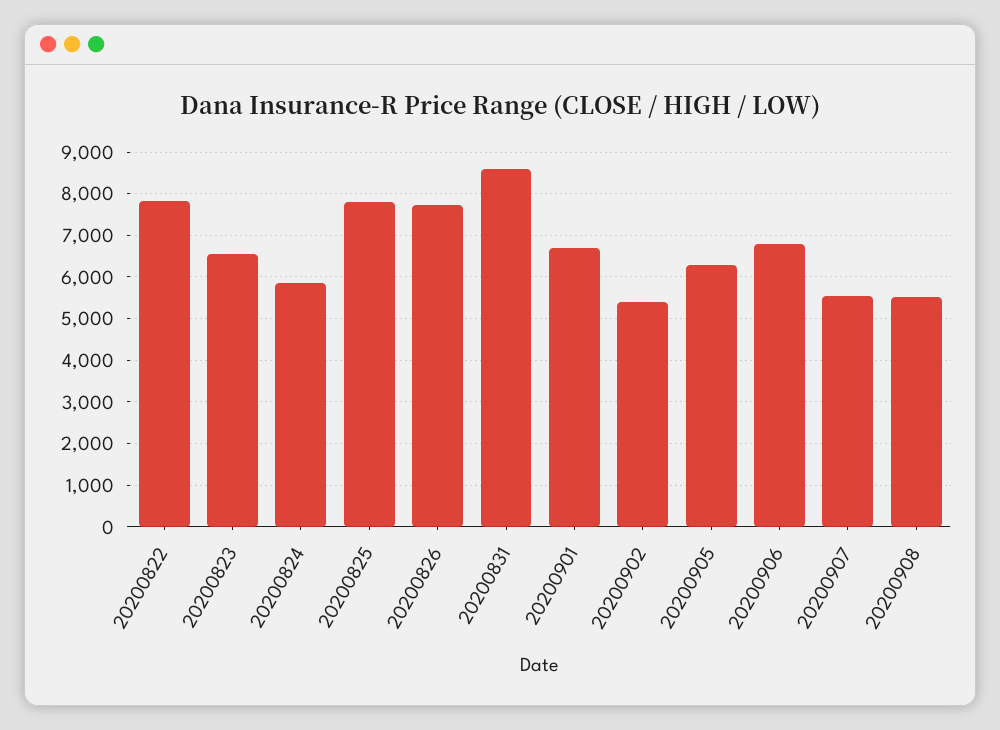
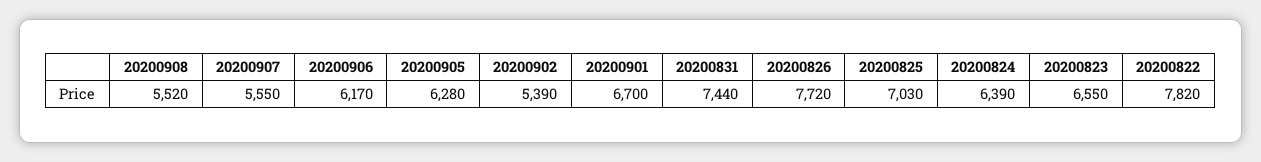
20200824: 5800 -> 6390
20200825: 7800 -> 7030
20200831: 8600 -> 7440
20200906: 6800 -> 6170

